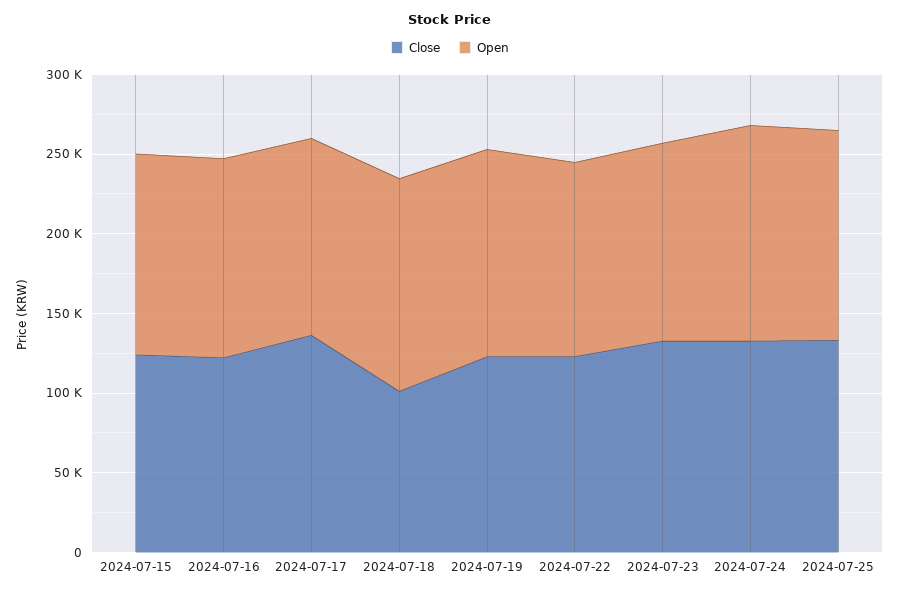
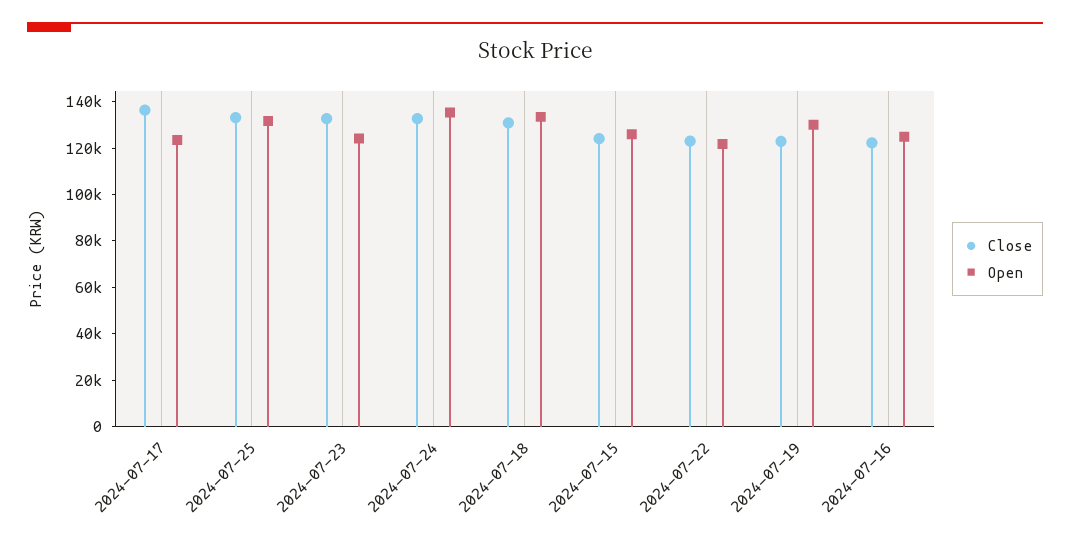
Close, 2024-07-18: 100000 -> 130000

